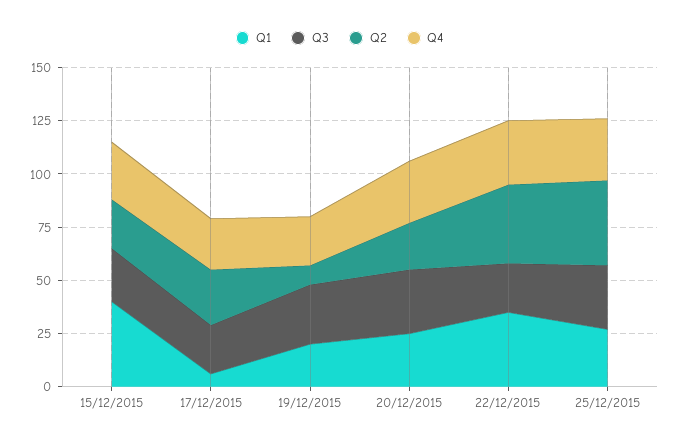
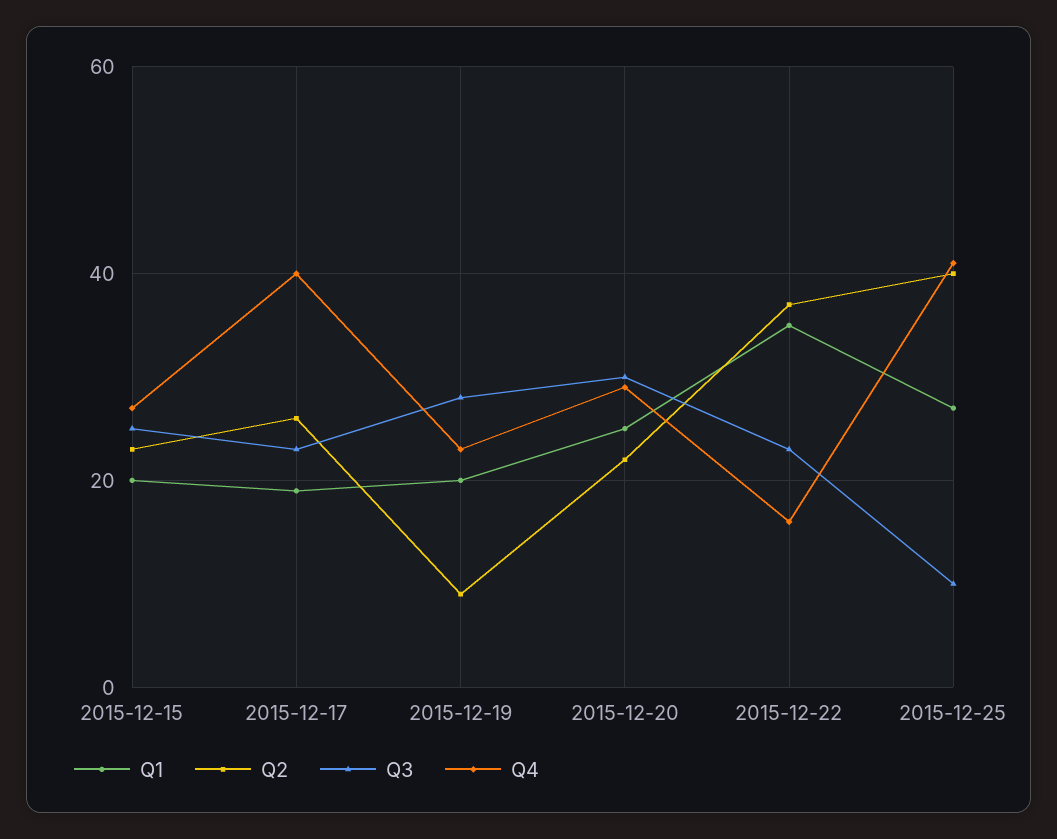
Q1, 15/12/2015: 40 -> 20
Q1, 17/12/2015: 5 -> 20
Q4, 17/12/2015: 25 -> 40
Q4, 22/12/2015: 30 -> 15
Q3, 25/12/2015: 30 -> 10
Q4, 25/12/2015: 30 -> 40

